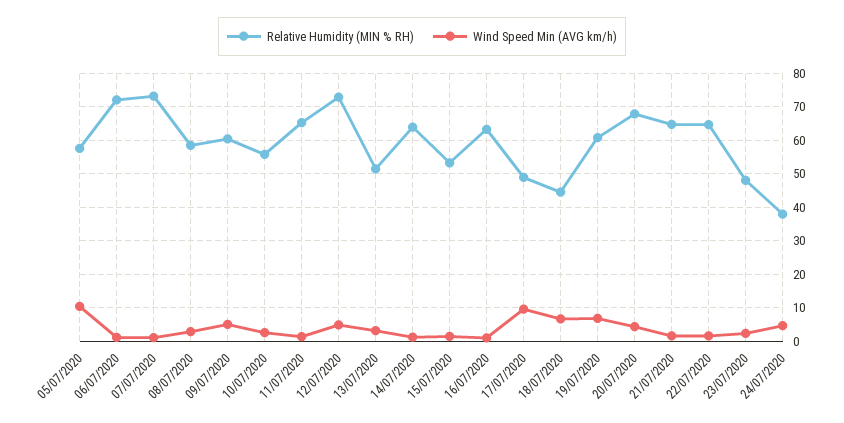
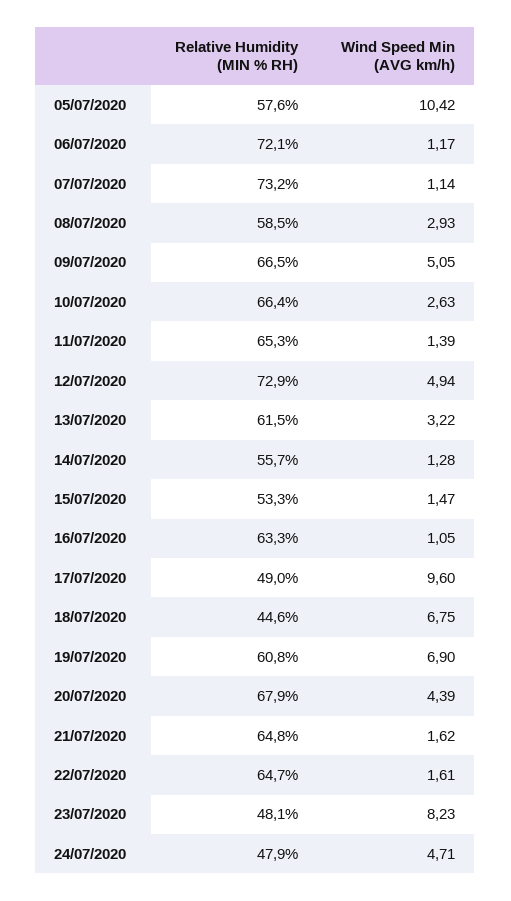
Relative Humidity (MIN % RH), 09/07/2020: 60 -> 66.5
Relative Humidity (MIN % RH), 10/07/2020: 56 -> 66.4
Relative Humidity (MIN % RH), 13/07/2020: 52 -> 61.5
Relative Humidity (MIN % RH), 14/07/2020: 64 -> 55.7
Wind Speed Min (AVG km/h), 23/07/2020: 2 -> 8.23
Relative Humidity (MIN % RH), 24/07/2020: 38 -> 47.9

